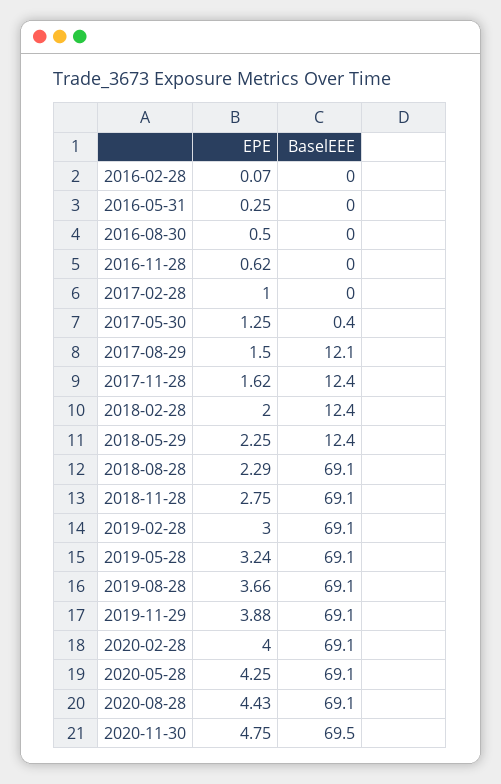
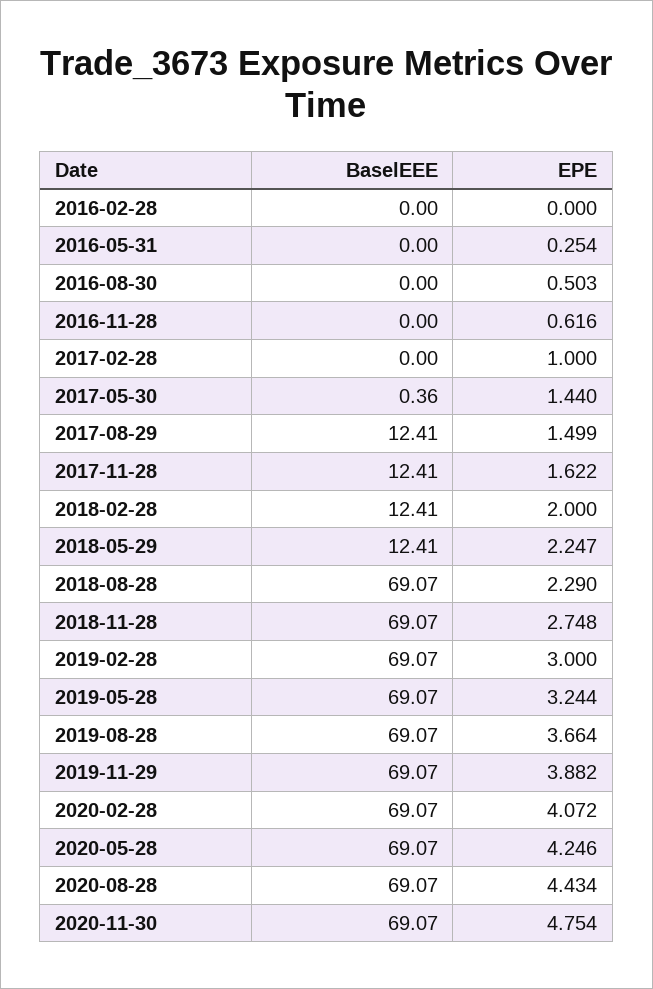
EPE, 2016-02-28: 0.07 -> 0
EPE, 2017-05-30: 1.25 -> 1.44
BaselEEE, 2017-08-29: 12.1 -> 12.41
EPE, 2020-02-28: 4 -> 4.072
BaselEEE, 2020-11-30: 69.5 -> 69.07

